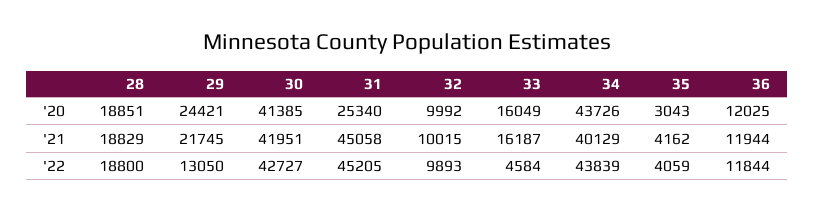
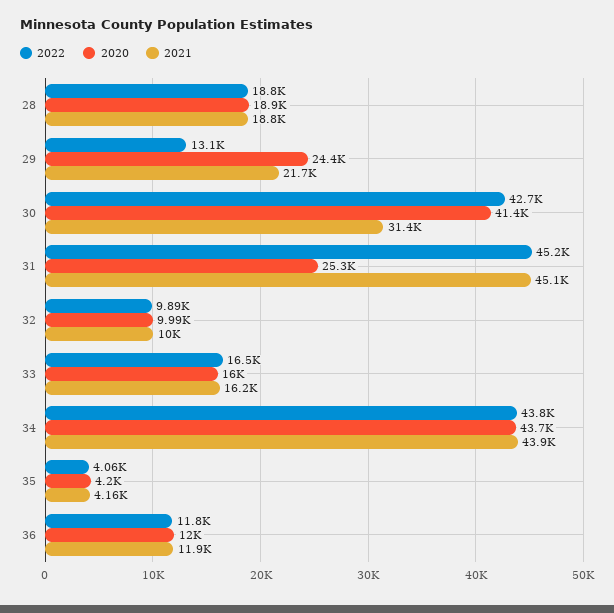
'20, 35: 3043 -> 4200
'21, 30: 41951 -> 31400
'21, 34: 40129 -> 43900
'22, 33: 4584 -> 16500

